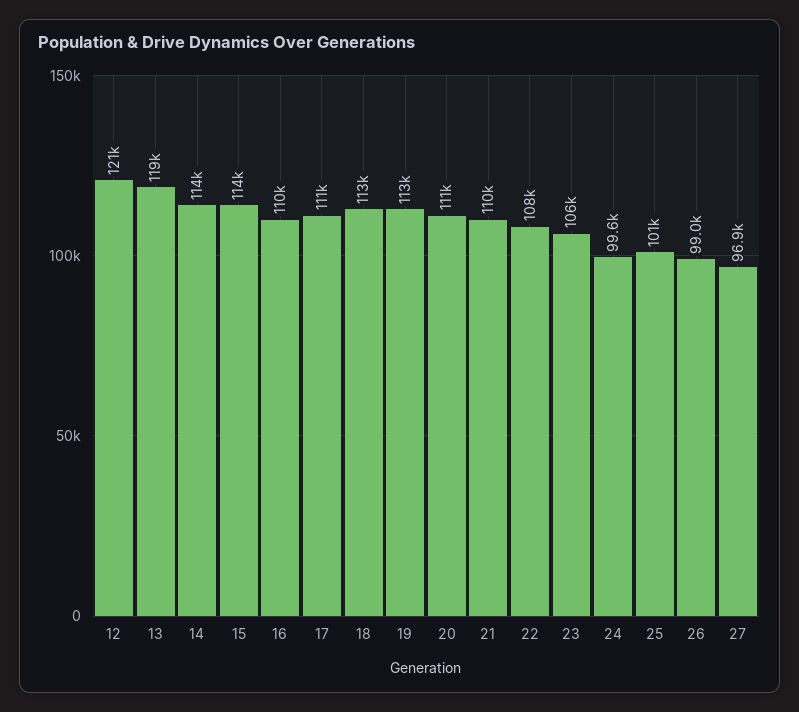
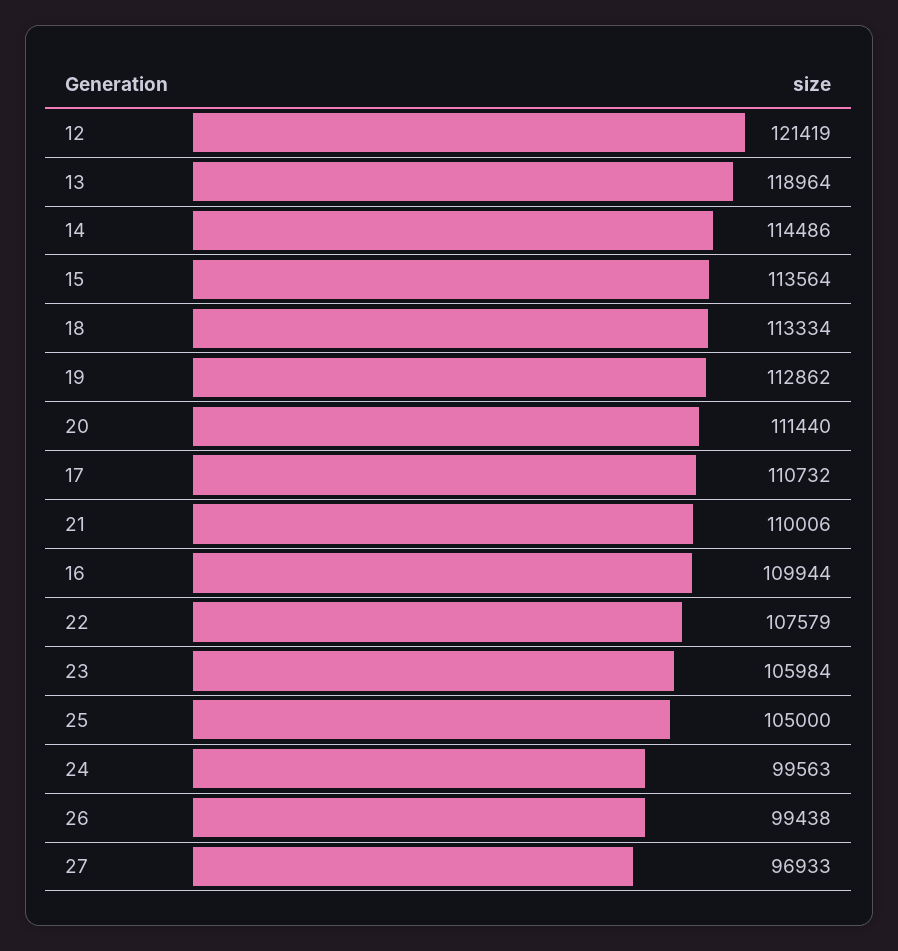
25: 101000 -> 105000
26: 99000 -> 99438

